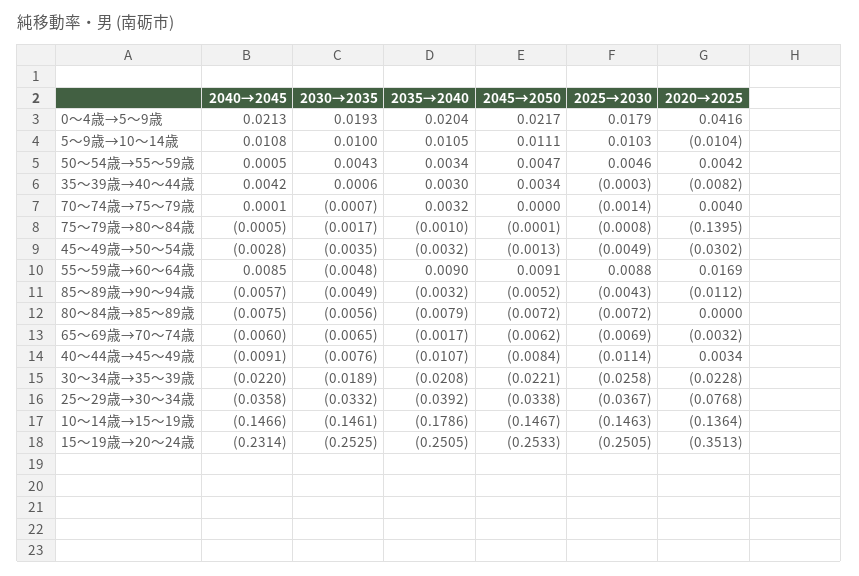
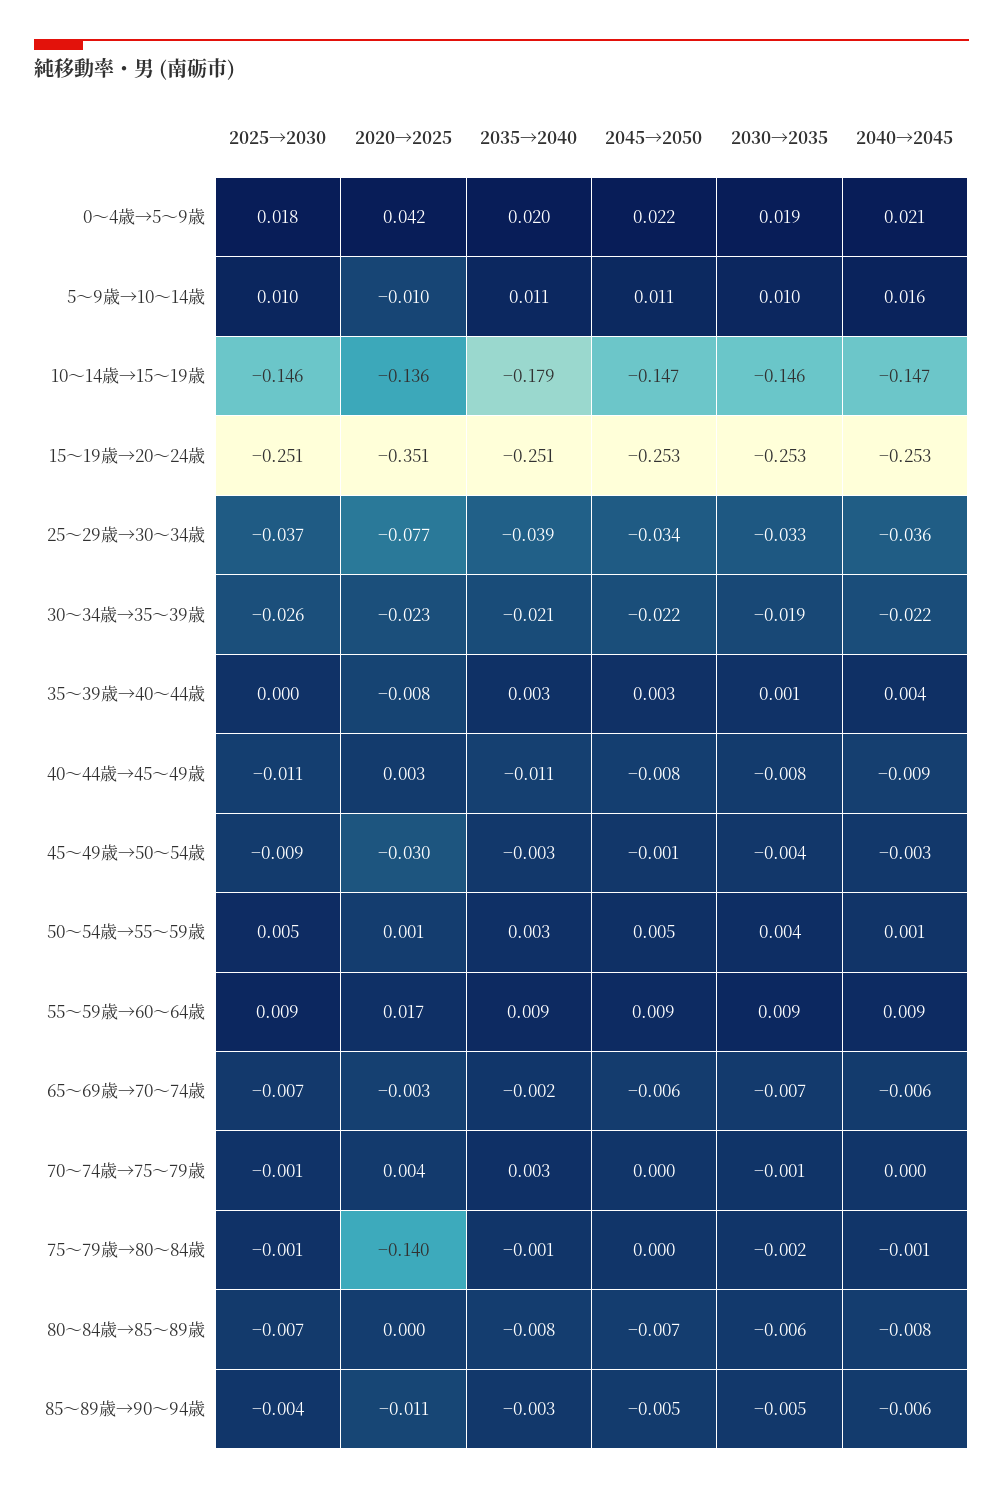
2040→2045, 5～9歳→10～14歳: 0.0108 -> 0.016
2020→2025, 50～54歳→55～59歳: 0.0042 -> 0.001
2025→2030, 45～49歳→50～54歳: -0.0049 -> -0.009
2030→2035, 55～59歳→60～64歳: -0.0048 -> 0.009
2040→2045, 15～19歳→20～24歳: -0.2314 -> -0.253

